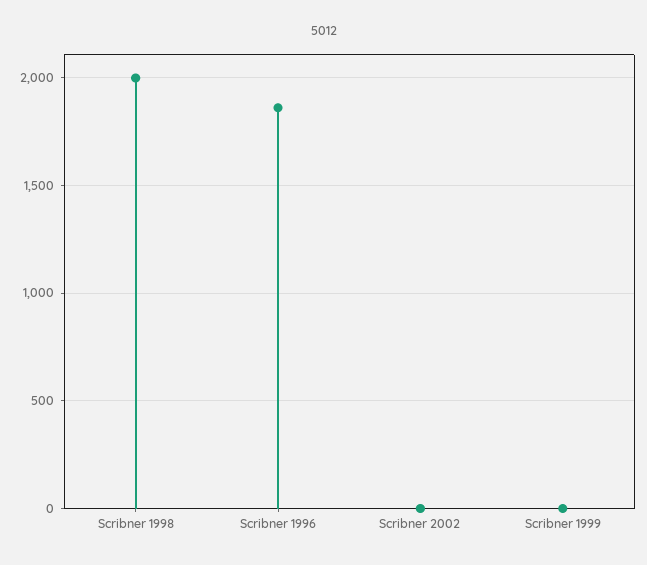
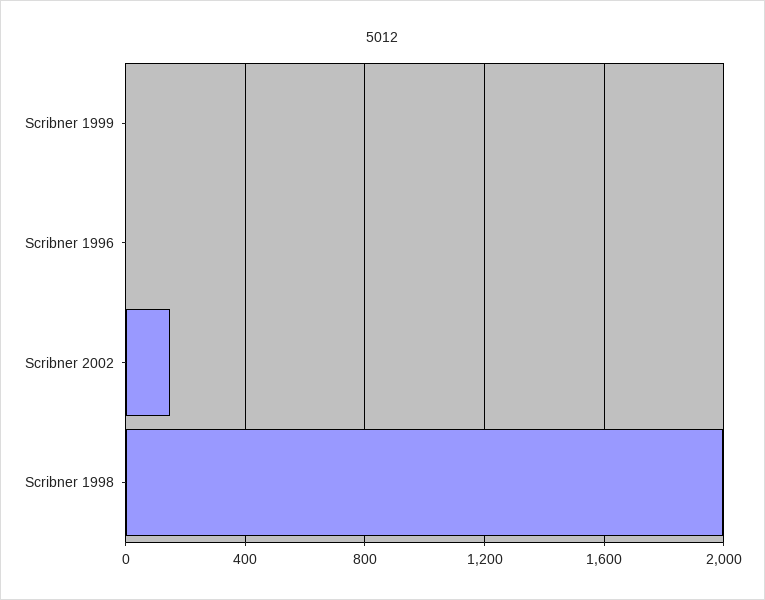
Scribner 1996: 1850 -> 0
Scribner 2002: 0 -> 150

